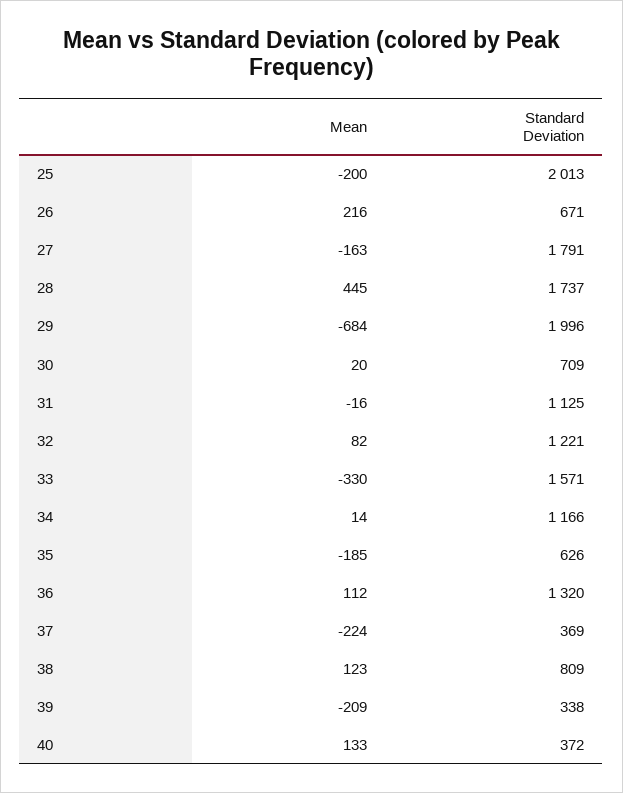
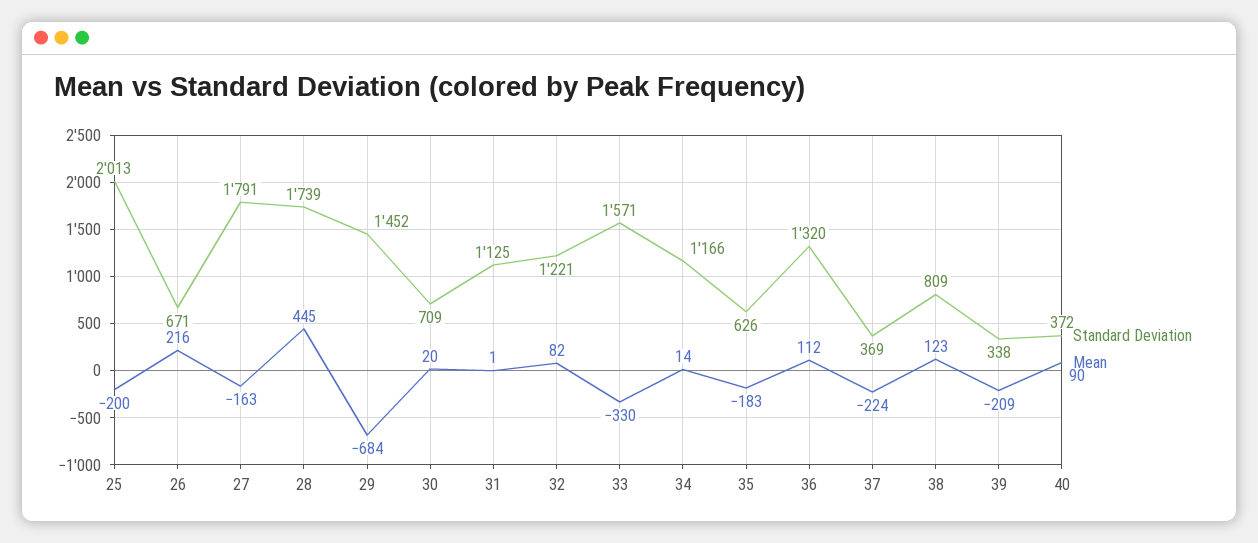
Standard Deviation, 28: 1737 -> 1739
Standard Deviation, 29: 1996 -> 1452
Mean, 31: -16 -> 1
Mean, 35: -185 -> -183
Mean, 40: 133 -> 90

